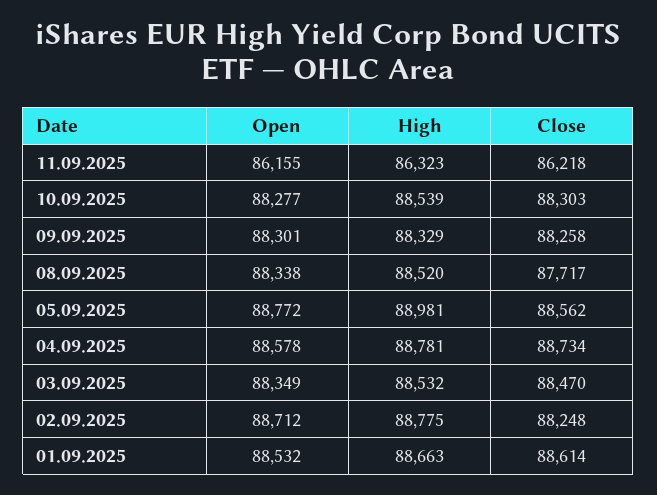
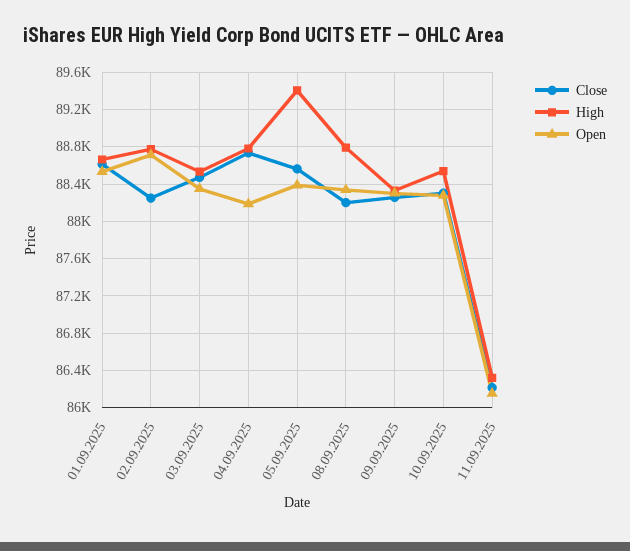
High, 08.09.2025: 88520 -> 88800
Close, 08.09.2025: 87717 -> 88200
Open, 05.09.2025: 88772 -> 88400
High, 05.09.2025: 88981 -> 89400
Open, 04.09.2025: 88578 -> 88200

